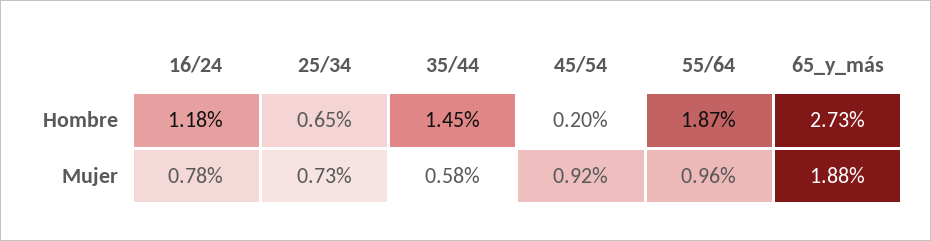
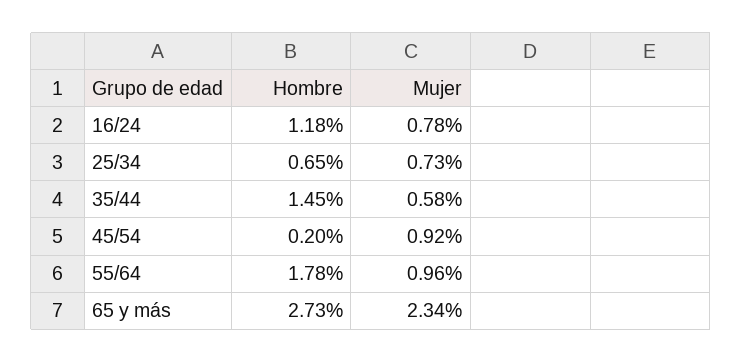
55/64, Hombre: 1.87 -> 1.78
65_y_más, Mujer: 1.88 -> 2.34

